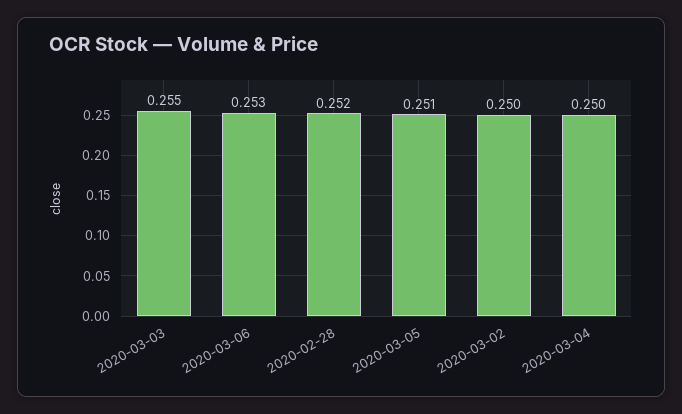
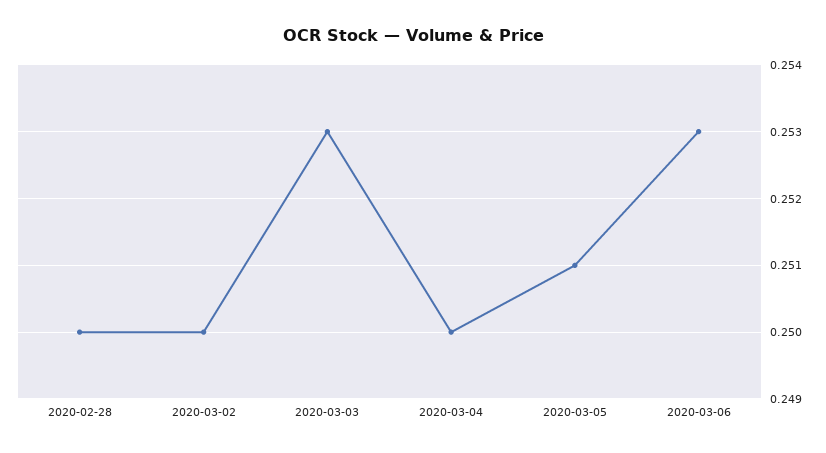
2020-03-03: 0.255 -> 0.253
2020-02-28: 0.252 -> 0.25

